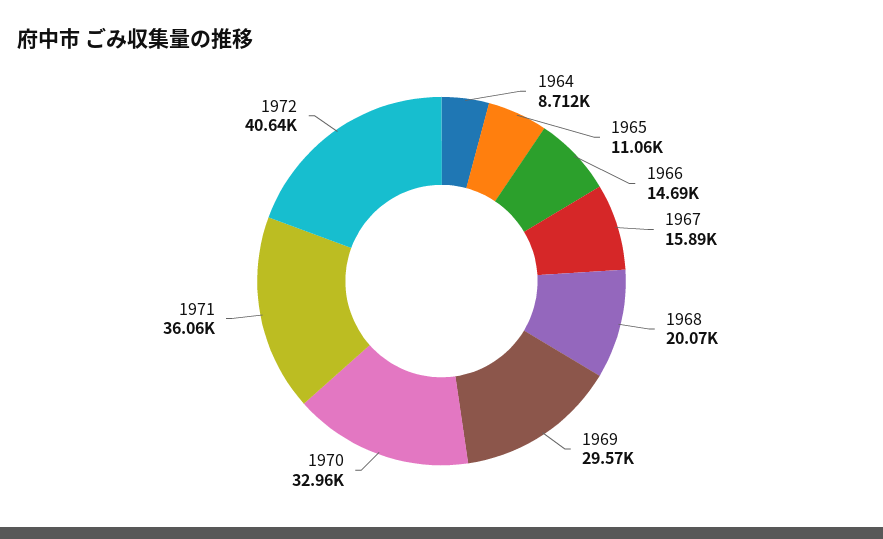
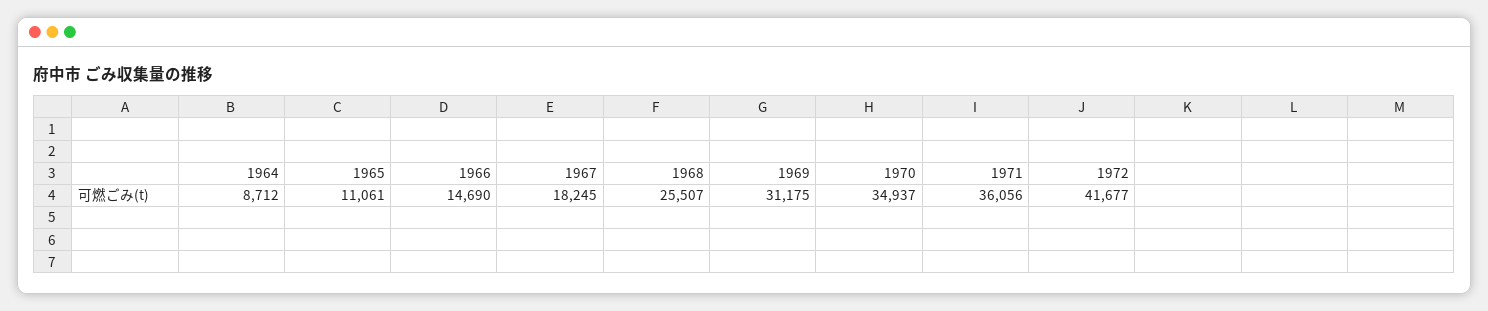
1967: 15890 -> 18245
1968: 20070 -> 25507
1969: 29570 -> 31175
1970: 32960 -> 34937
1972: 40640 -> 41677

